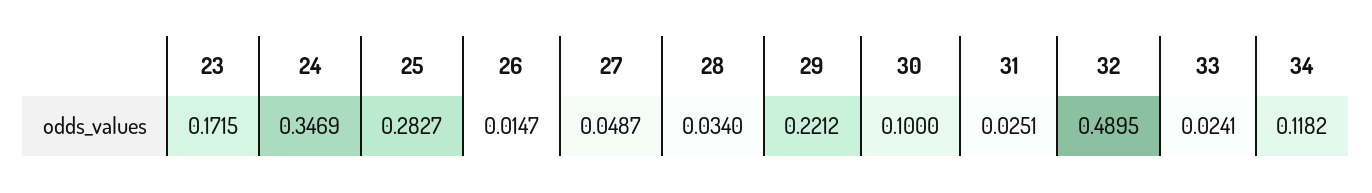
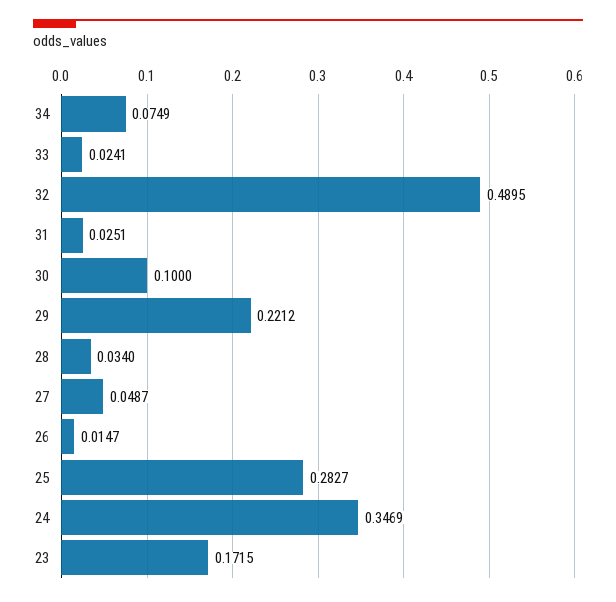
34: 0.1182 -> 0.0749

